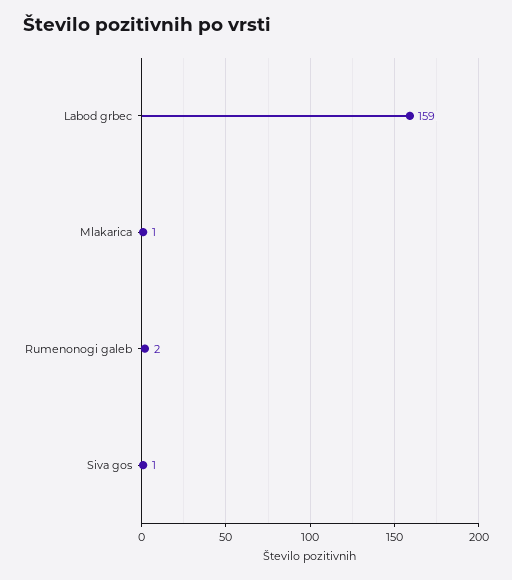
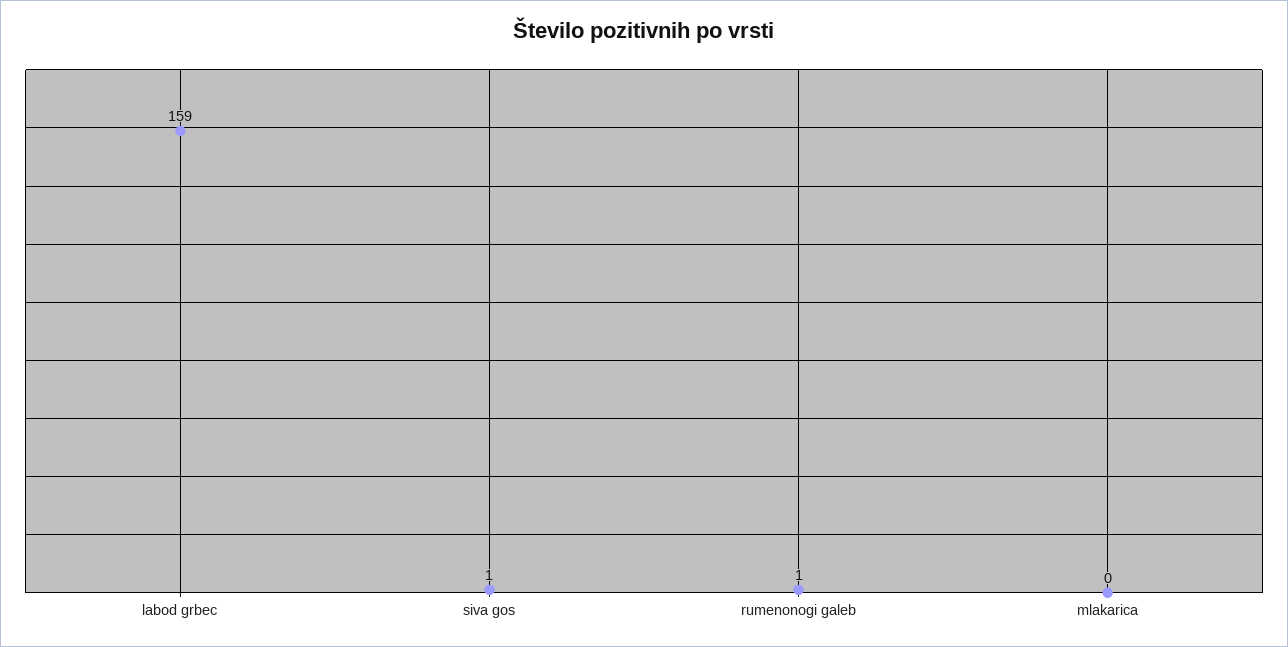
Mlakarica: 1 -> 0
Rumenonogi galeb: 2 -> 1

